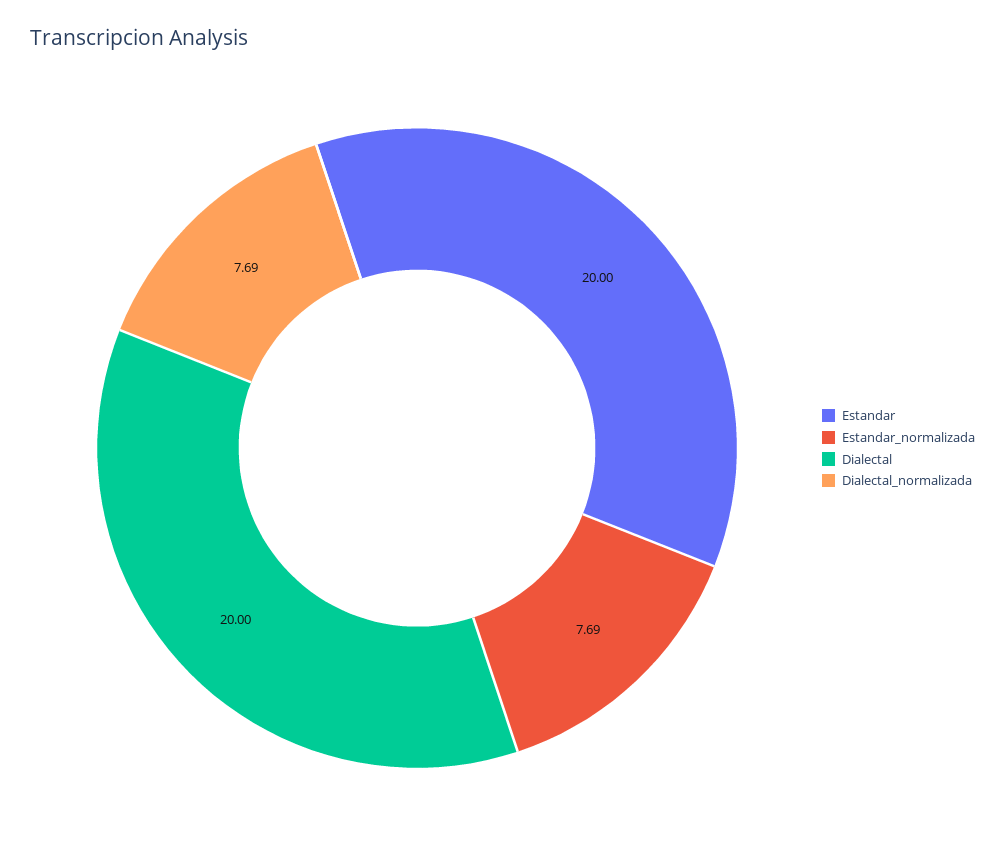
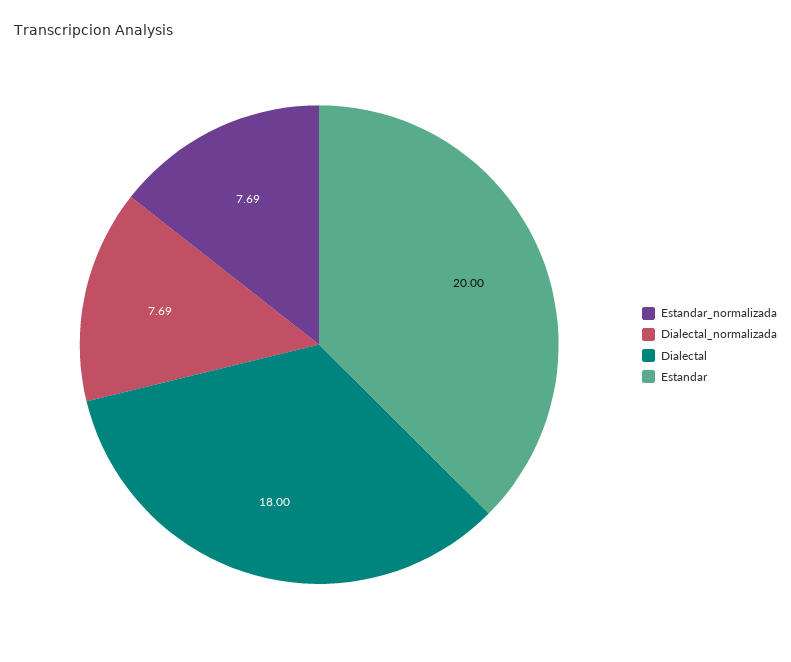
Dialectal: 20 -> 18

